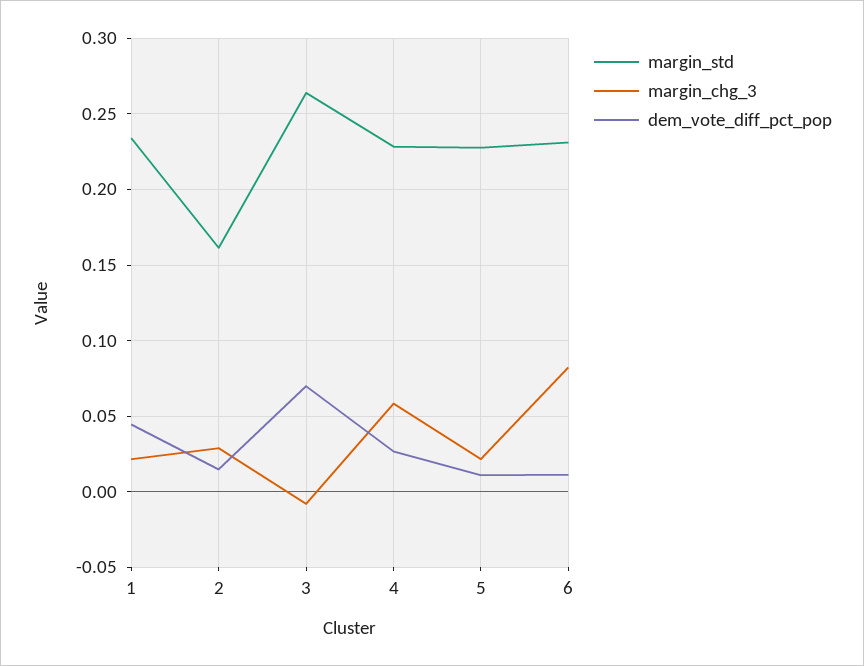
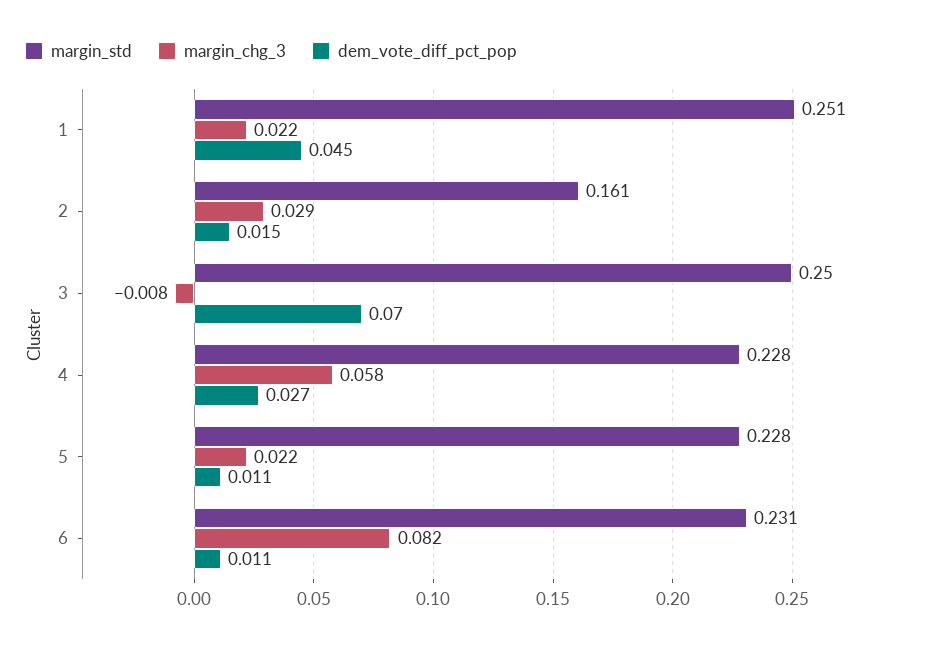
margin_std, 1: 0.235 -> 0.251
margin_std, 3: 0.265 -> 0.25

